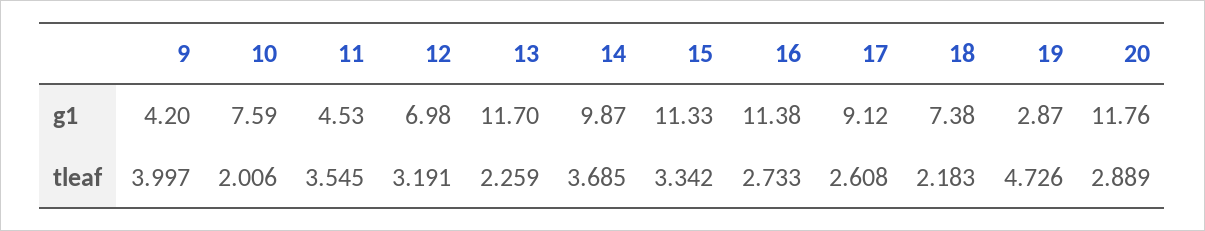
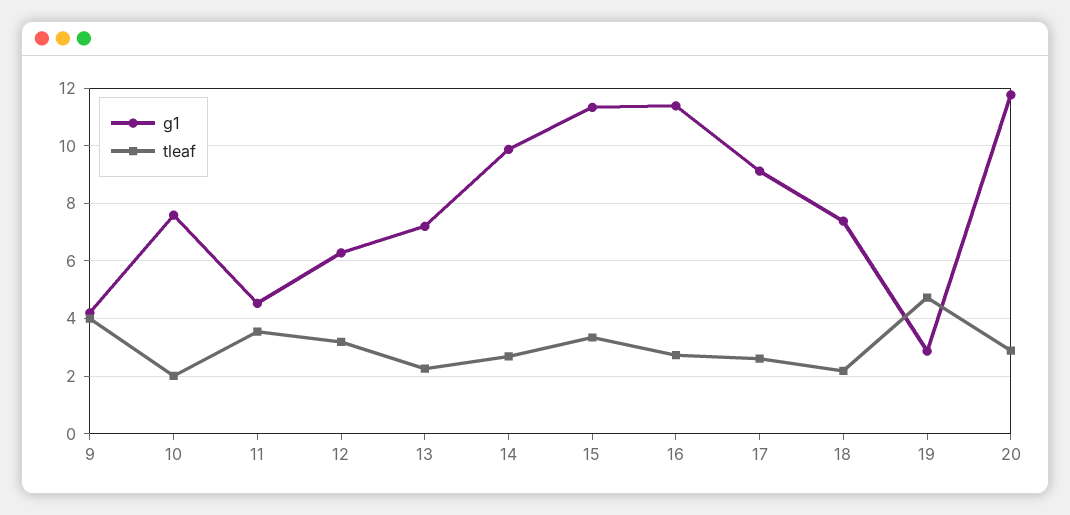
g1, 12: 6.98 -> 6.25
g1, 13: 11.7 -> 7.25
tleaf, 14: 3.685 -> 2.75

